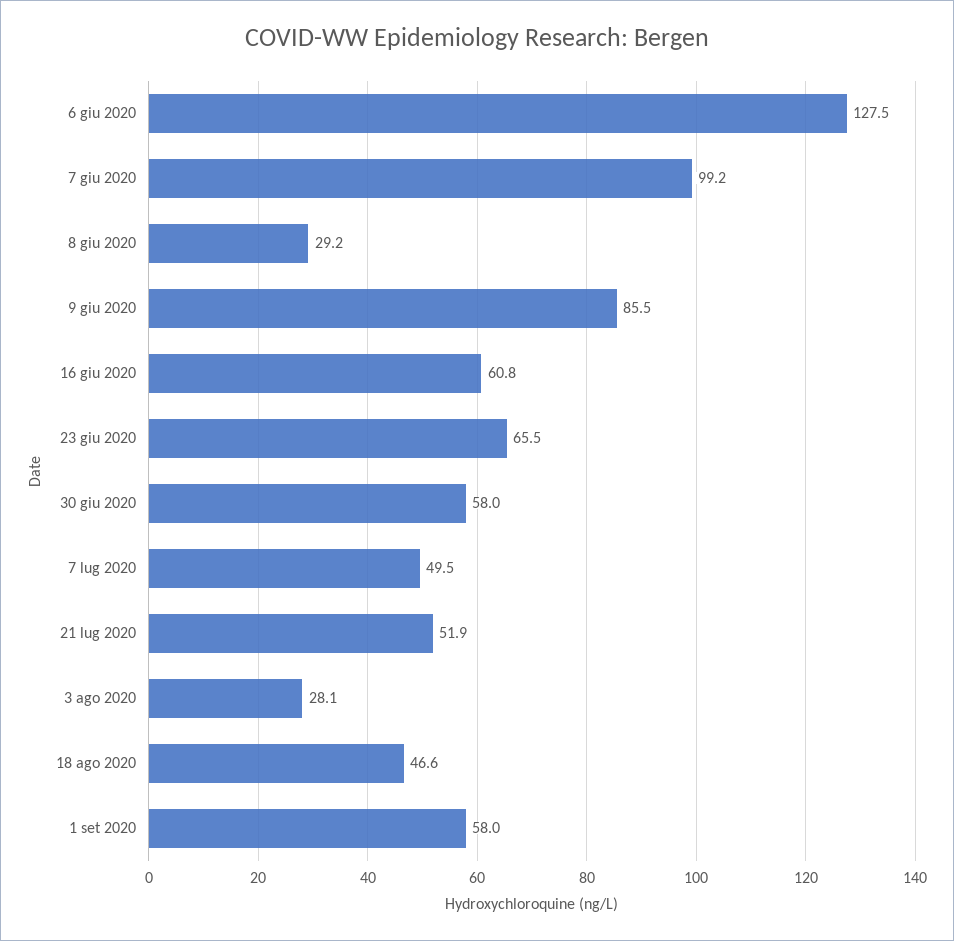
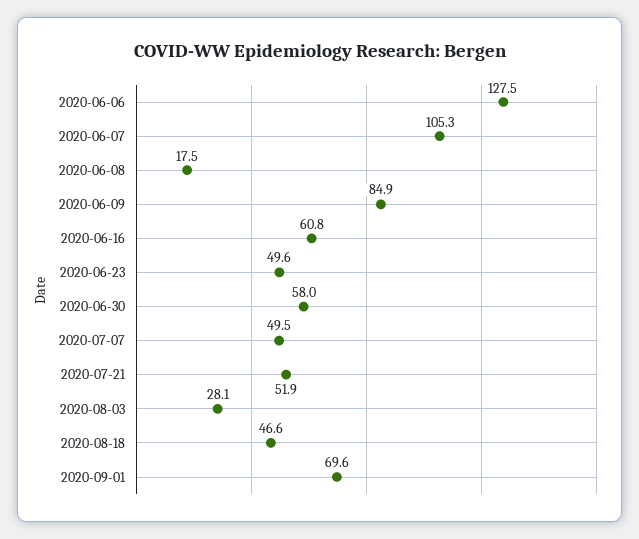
7 giu 2020: 99.2 -> 105.3
8 giu 2020: 29.2 -> 17.5
9 giu 2020: 85.5 -> 84.9
23 giu 2020: 65.5 -> 49.6
1 set 2020: 58 -> 69.6

